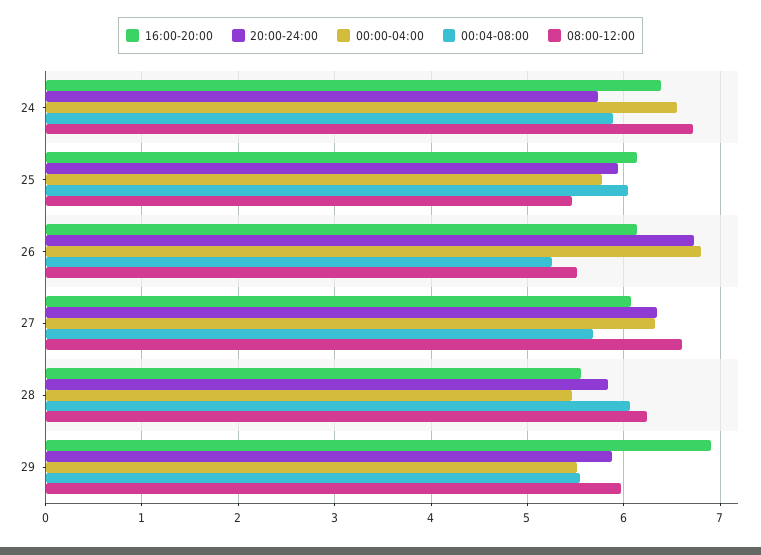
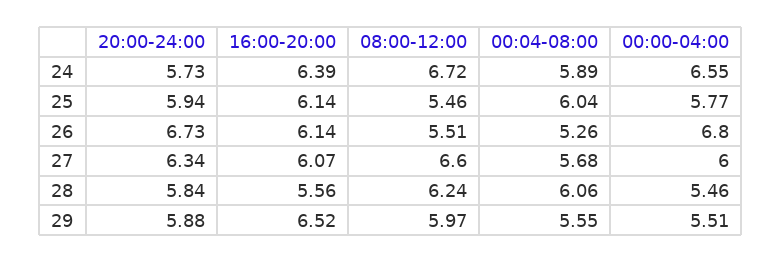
00:00-04:00, 27: 6.3 -> 6
16:00-20:00, 29: 6.9 -> 6.52

